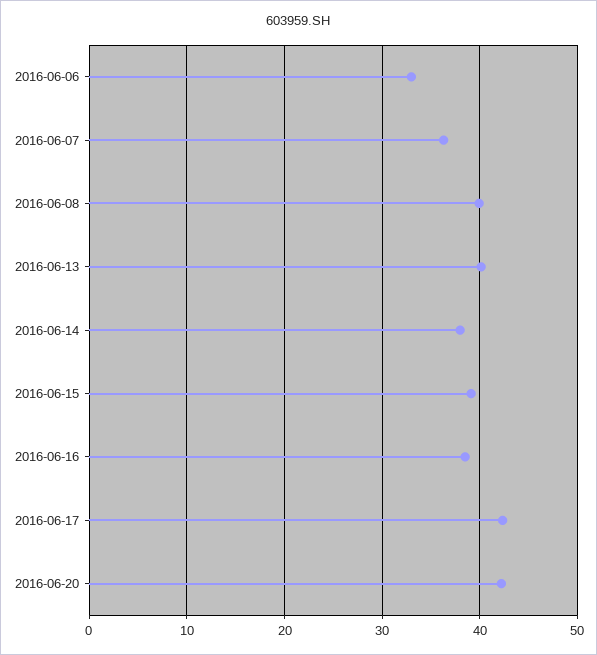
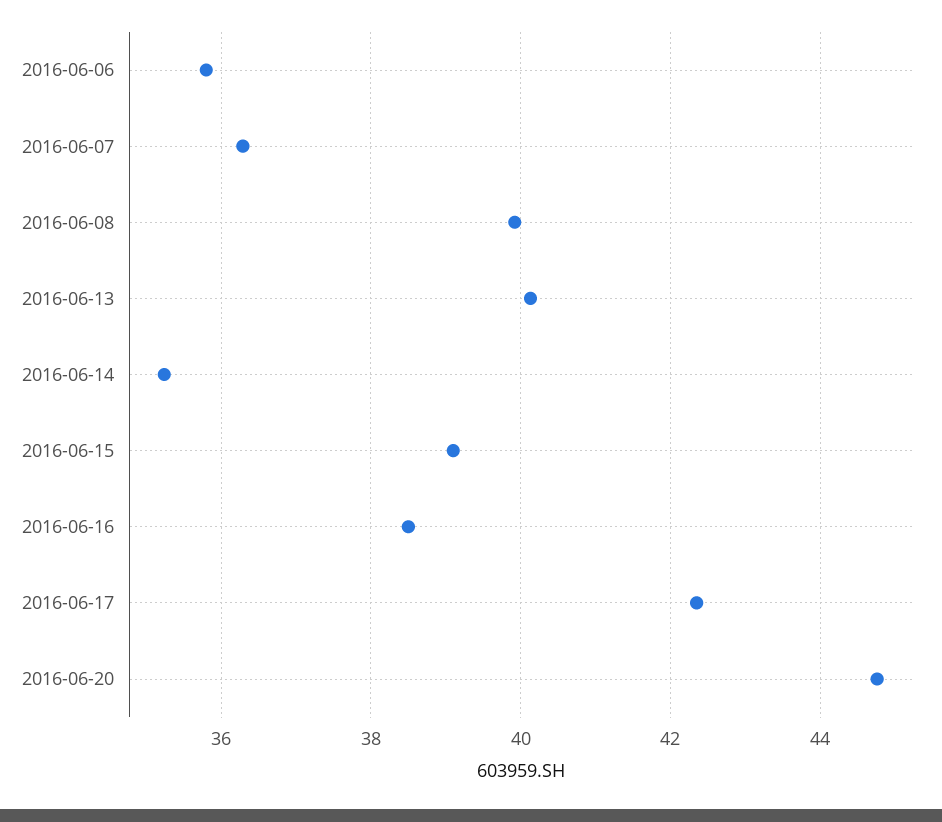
2016-06-06: 33 -> 35.8
2016-06-14: 38 -> 35.2
2016-06-20: 42 -> 44.8

